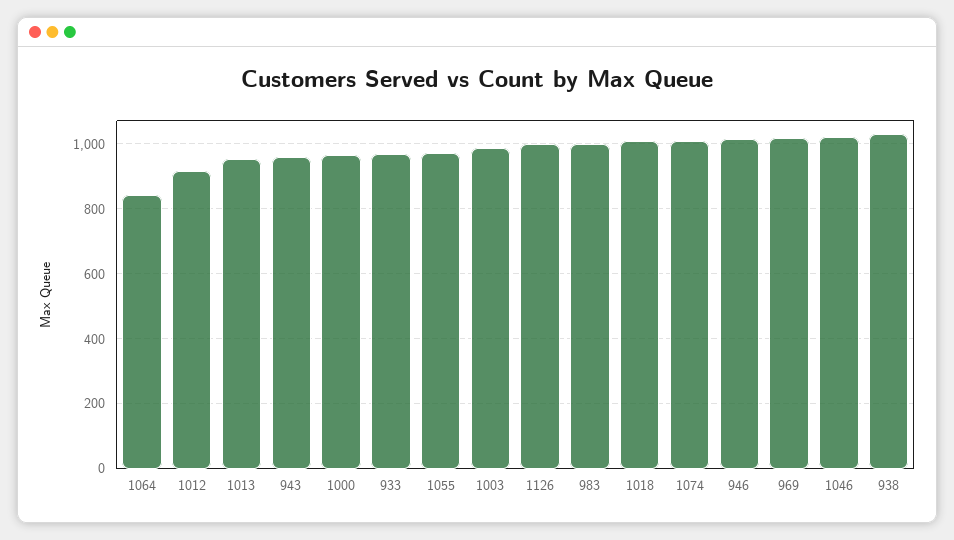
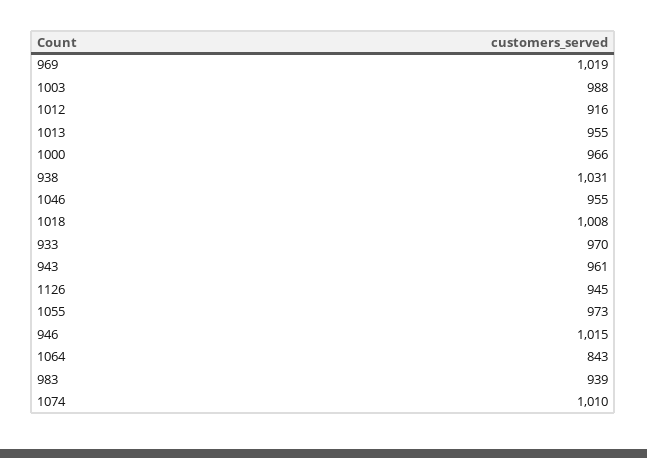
1126: 1000 -> 945
983: 1000 -> 939
1046: 1020 -> 955

